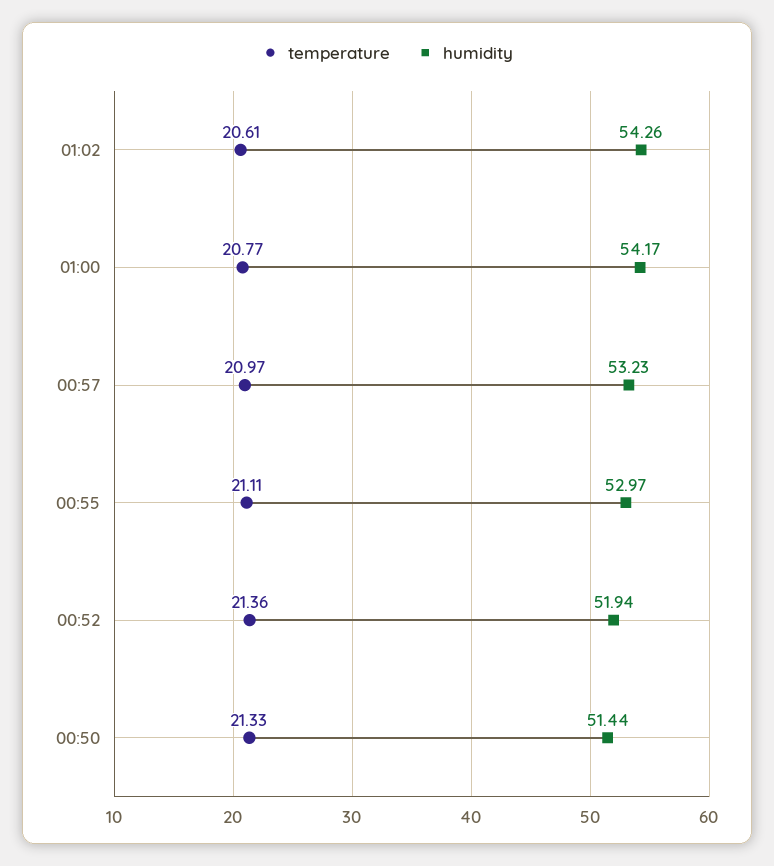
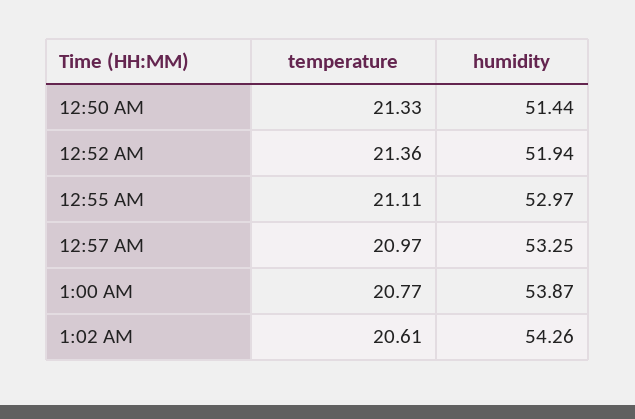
humidity, 01:00: 54.17 -> 53.87
humidity, 00:57: 53.23 -> 53.25

